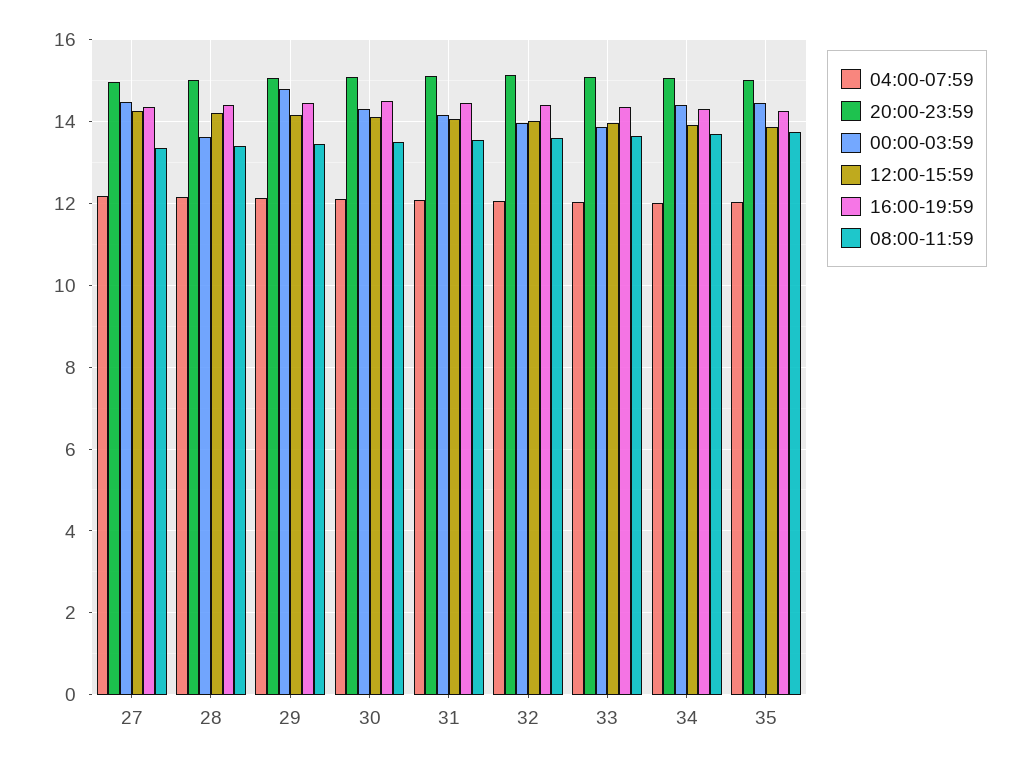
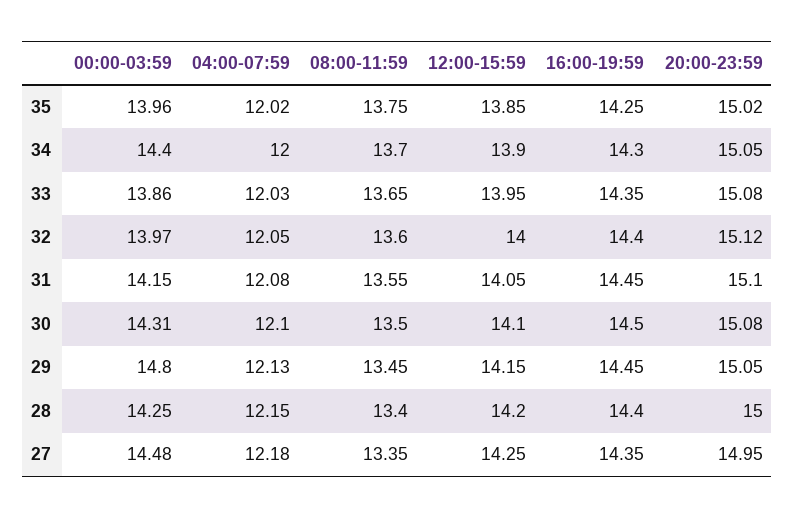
00:00-03:59, 28: 13.6 -> 14.25
00:00-03:59, 35: 14.4 -> 13.96

